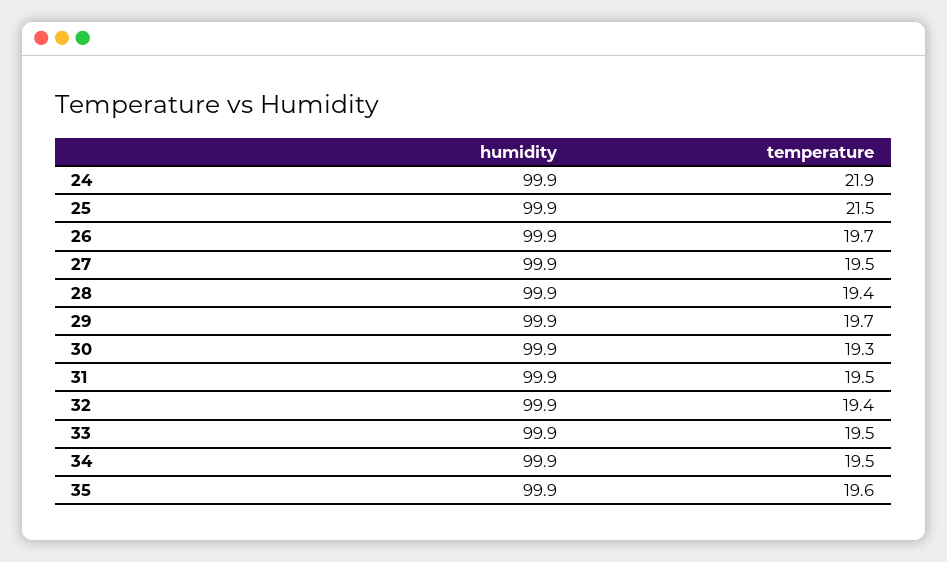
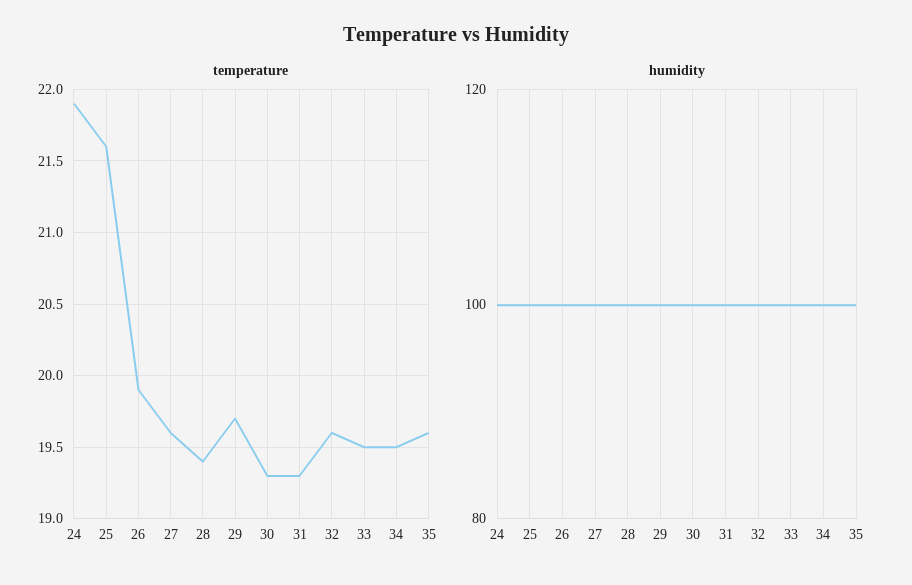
temperature, 25: 21.5 -> 21.6
temperature, 26: 19.7 -> 19.9
temperature, 27: 19.5 -> 19.6
temperature, 31: 19.5 -> 19.3
temperature, 32: 19.4 -> 19.6

